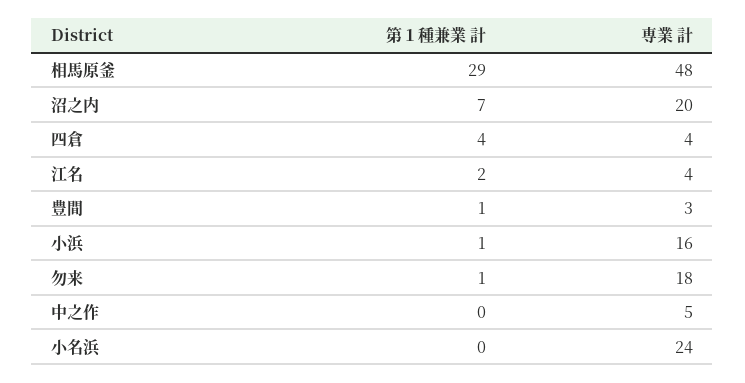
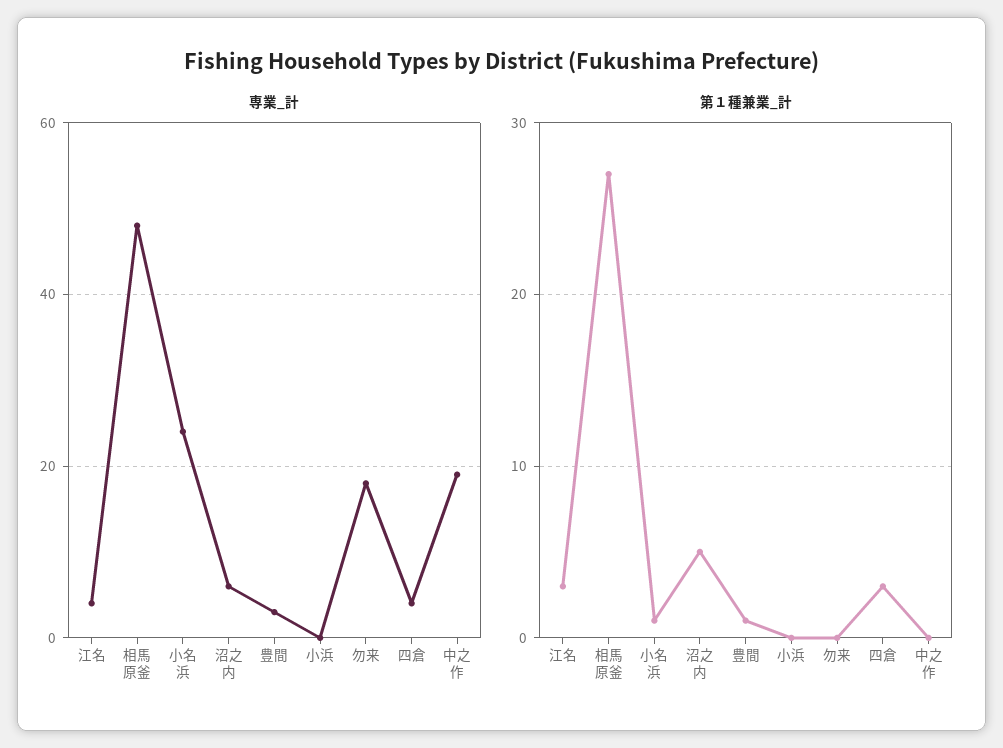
第１種兼業 計, 相馬原釜: 29 -> 27
第１種兼業 計, 沼之内: 7 -> 5
専業 計, 沼之内: 20 -> 5
第１種兼業 計, 四倉: 4 -> 3
第１種兼業 計, 江名: 2 -> 3
第１種兼業 計, 小浜: 1 -> 0
専業 計, 小浜: 16 -> 0
第１種兼業 計, 勿来: 1 -> 0
専業 計, 中之作: 5 -> 20
第１種兼業 計, 小名浜: 0 -> 1

